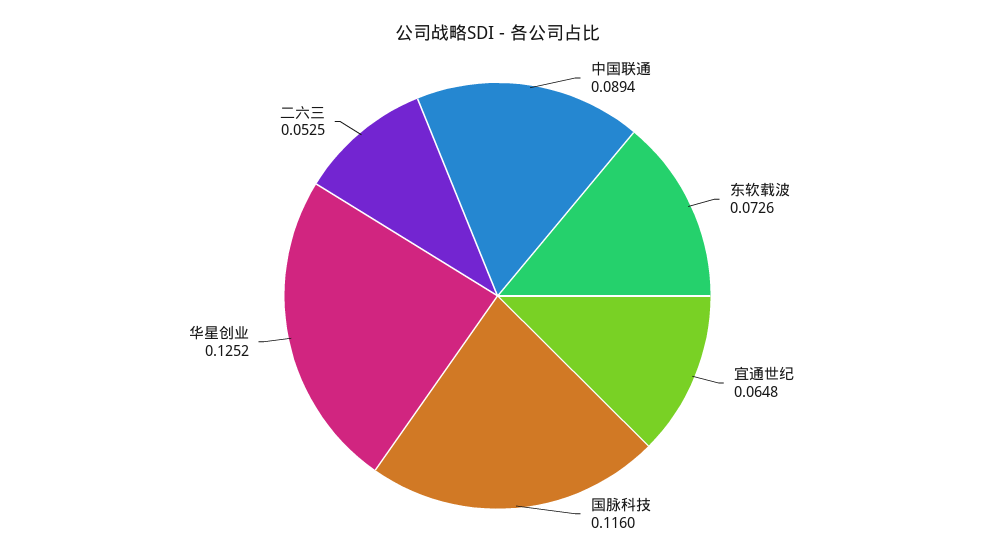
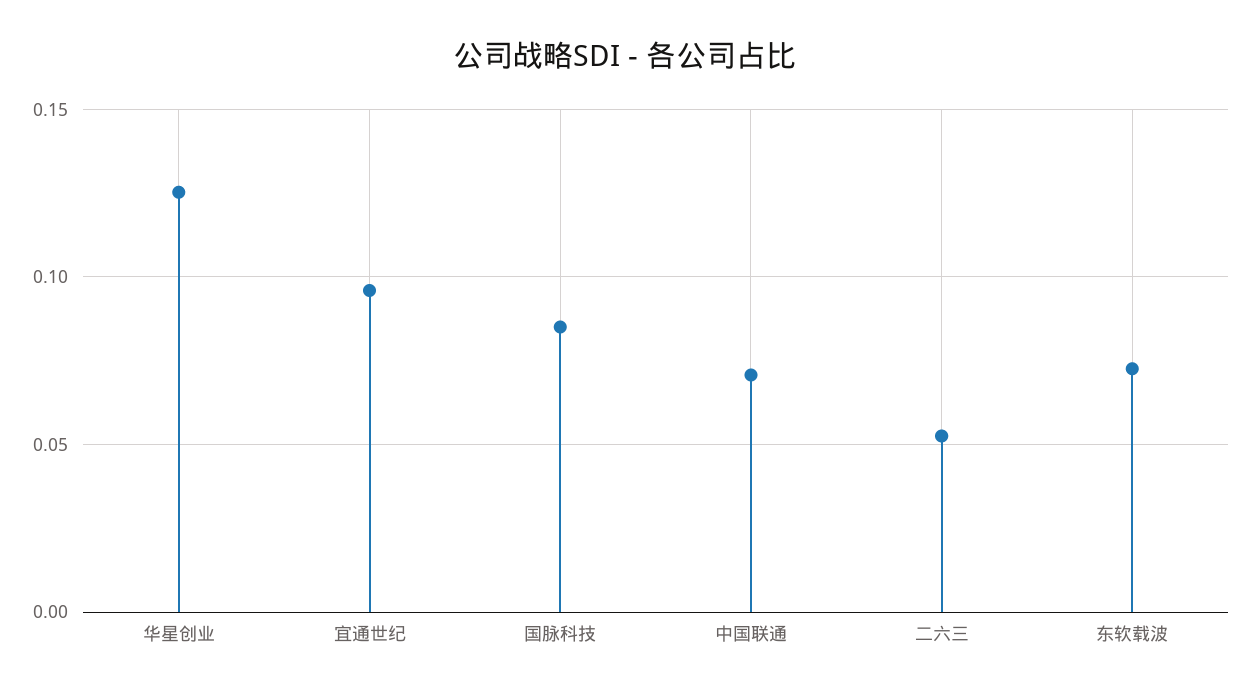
中国联通: 0.0894 -> 0.07
宜通世纪: 0.0648 -> 0.095
国脉科技: 0.116 -> 0.085

